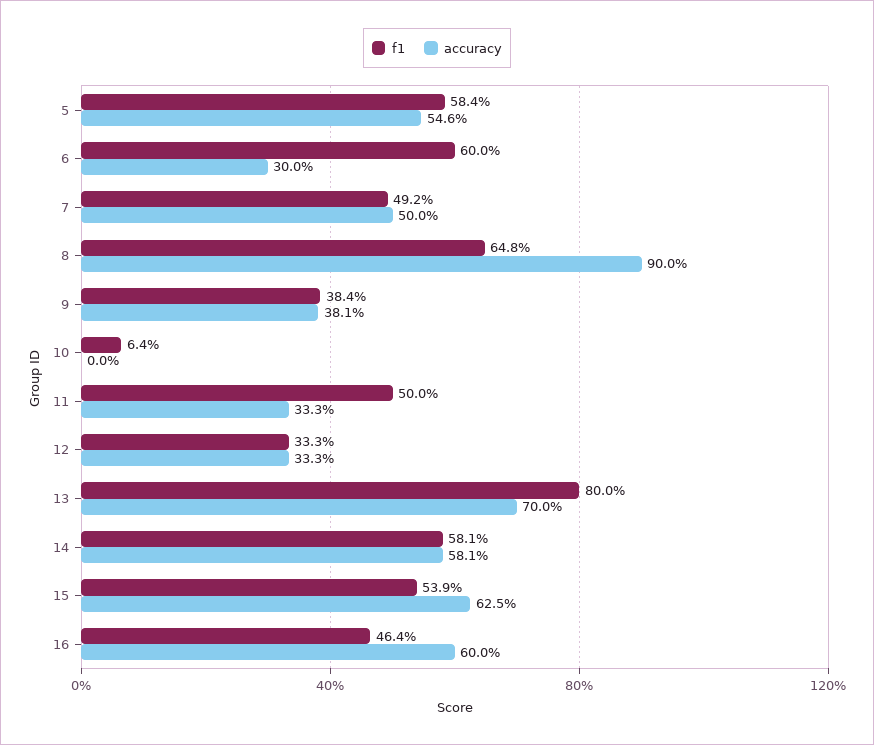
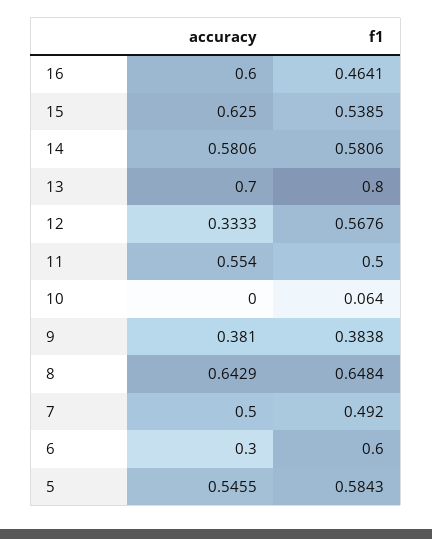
accuracy, 8: 0.9 -> 0.6429
accuracy, 11: 0.333 -> 0.554
f1, 12: 0.333 -> 0.5676

